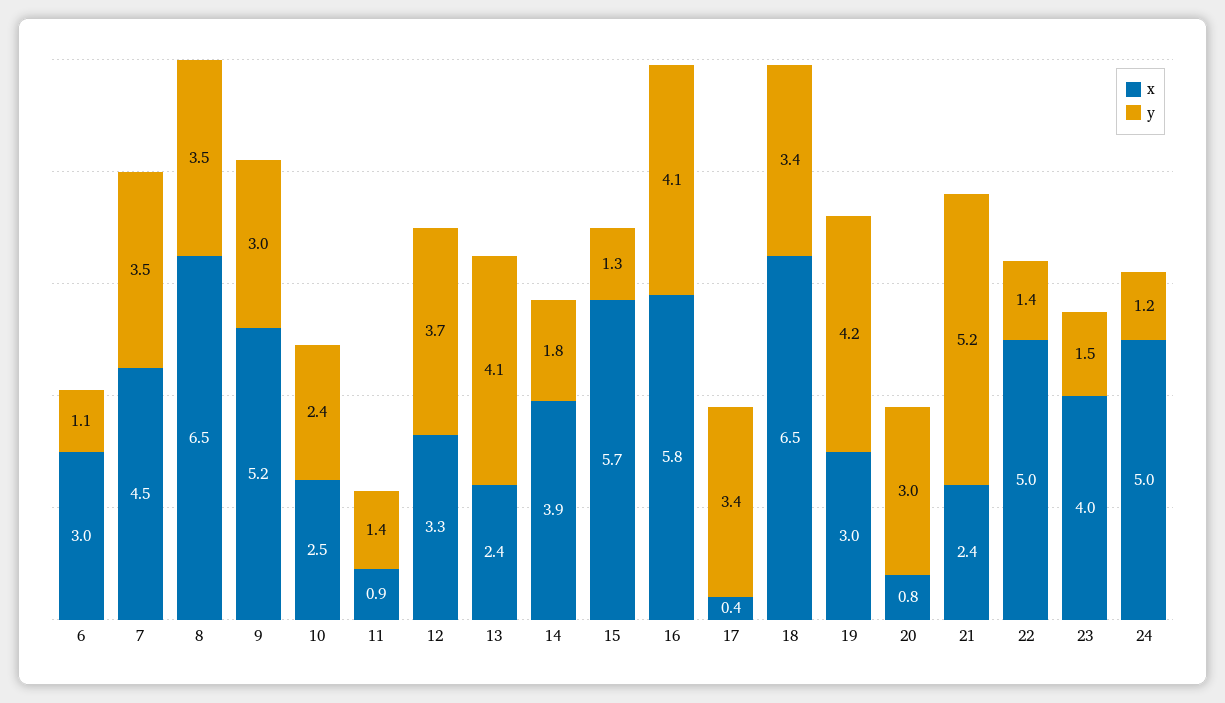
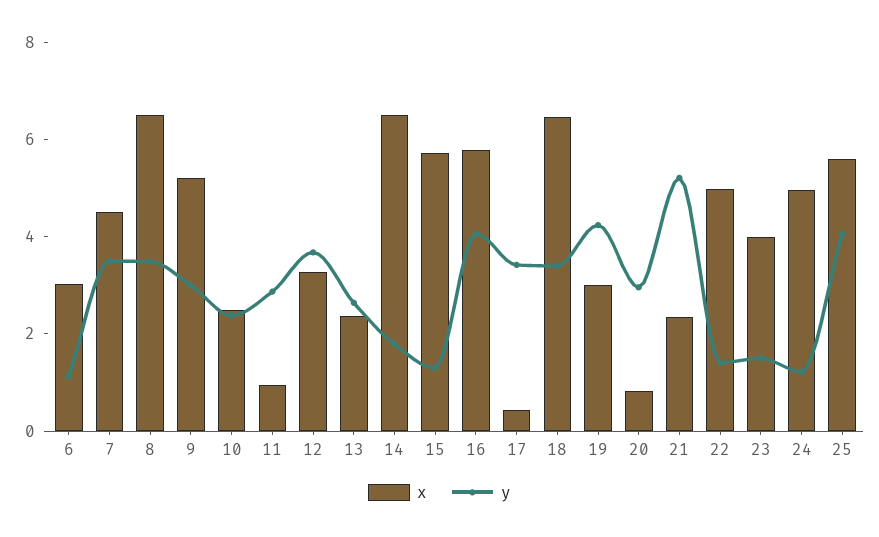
y, 11: 1.4 -> 3
y, 13: 4.1 -> 2.5
x, 14: 3.9 -> 6.5
x, 25: none -> 5.5
y, 25: none -> 4

